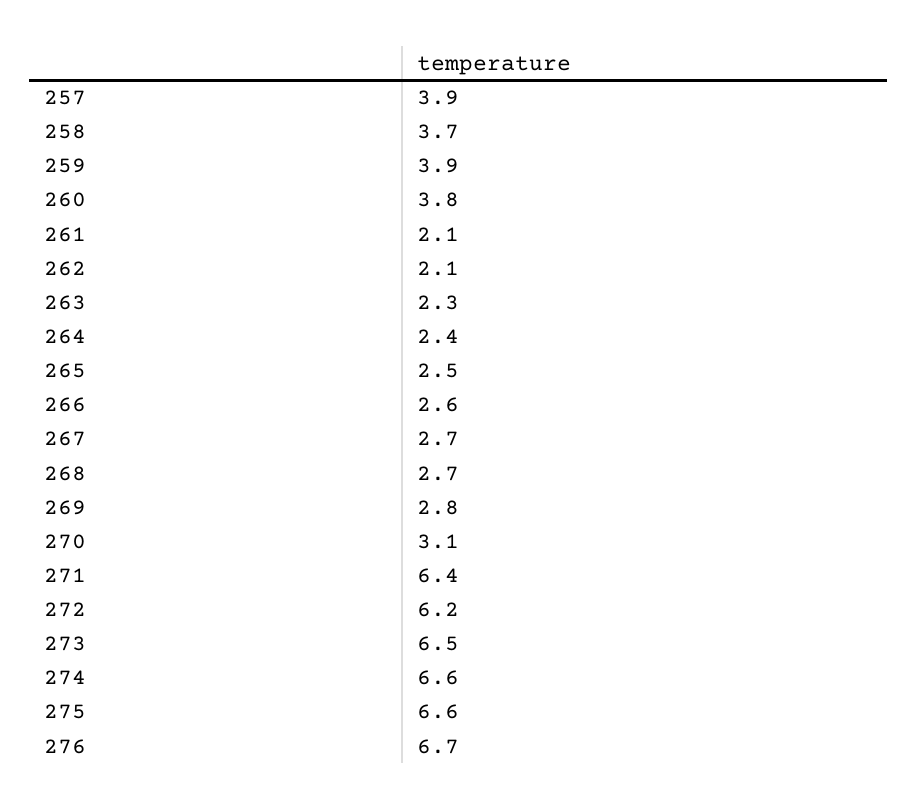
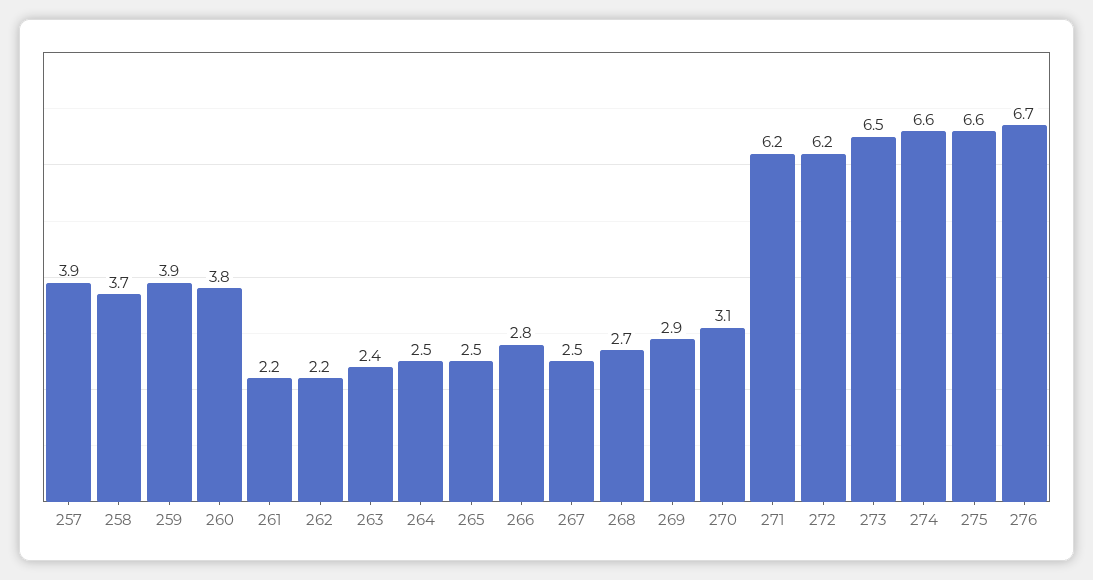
261: 2.1 -> 2.2
262: 2.1 -> 2.2
263: 2.3 -> 2.4
264: 2.4 -> 2.5
266: 2.6 -> 2.8
267: 2.7 -> 2.5
269: 2.8 -> 2.9
271: 6.4 -> 6.2

